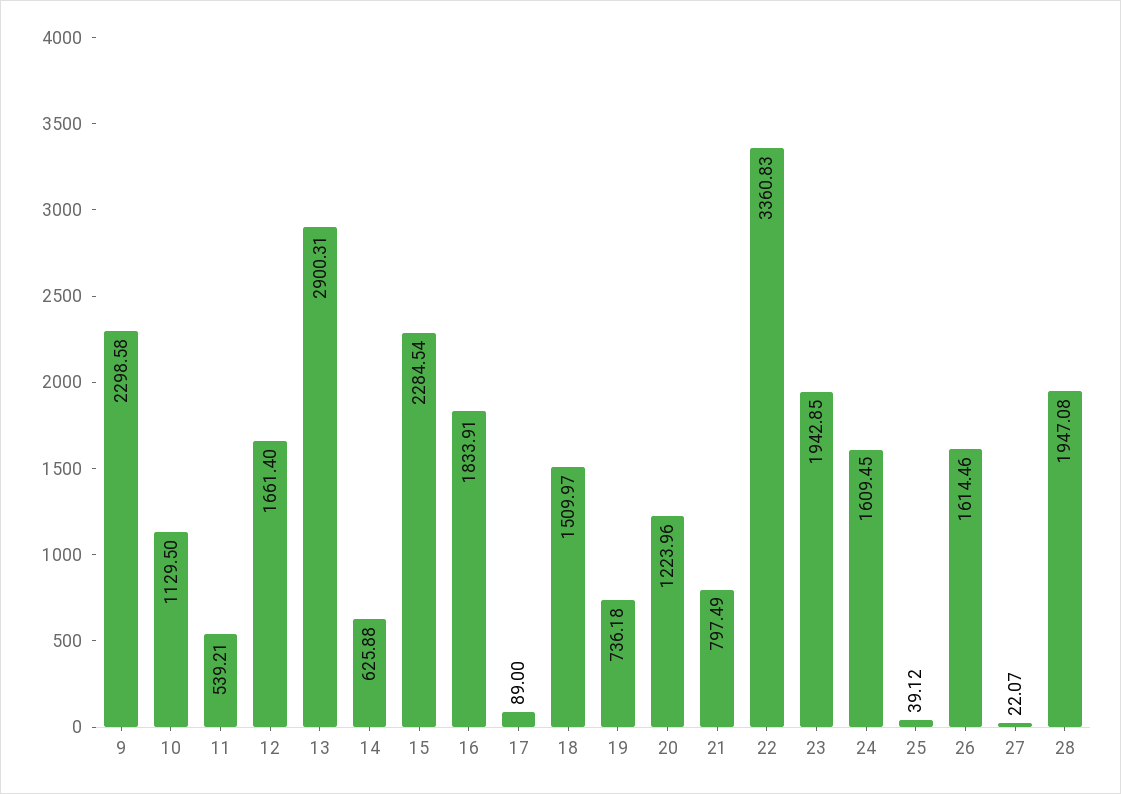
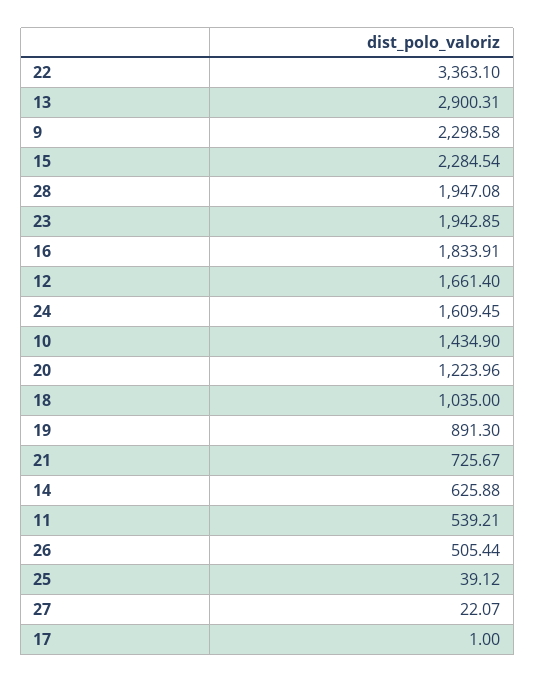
10: 1129.5 -> 1434.9
17: 89 -> 1
18: 1509.97 -> 1035
19: 736.18 -> 891.3
21: 797.49 -> 725.67
22: 3360.83 -> 3363.1
26: 1614.46 -> 505.44

